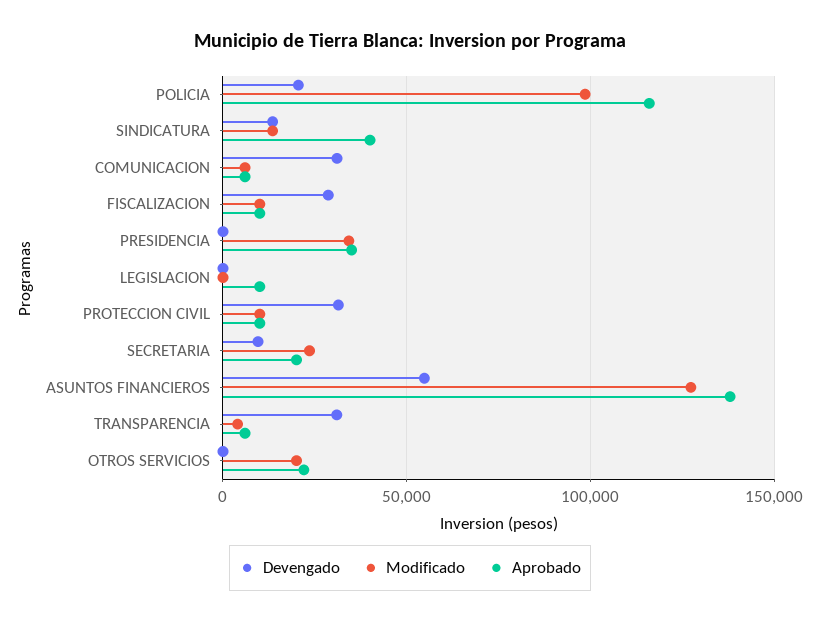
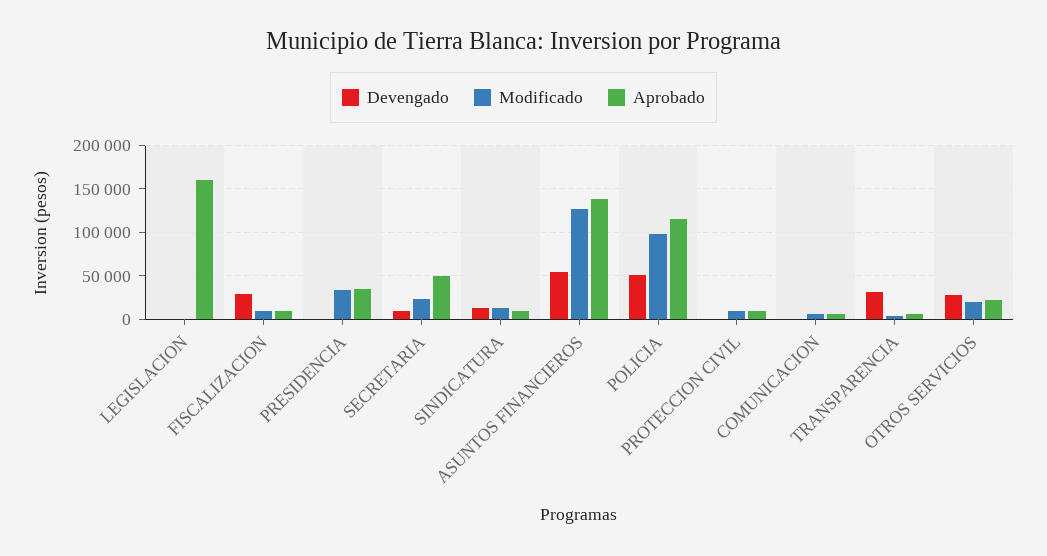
Devengado, POLICIA: 20000 -> 50000
Aprobado, SINDICATURA: 40000 -> 10000
Devengado, COMUNICACION: 30000 -> 0
Aprobado, LEGISLACION: 10000 -> 160000
Devengado, PROTECCION CIVIL: 30000 -> 0
Aprobado, SECRETARIA: 20000 -> 50000
Devengado, OTROS SERVICIOS: 0 -> 30000

